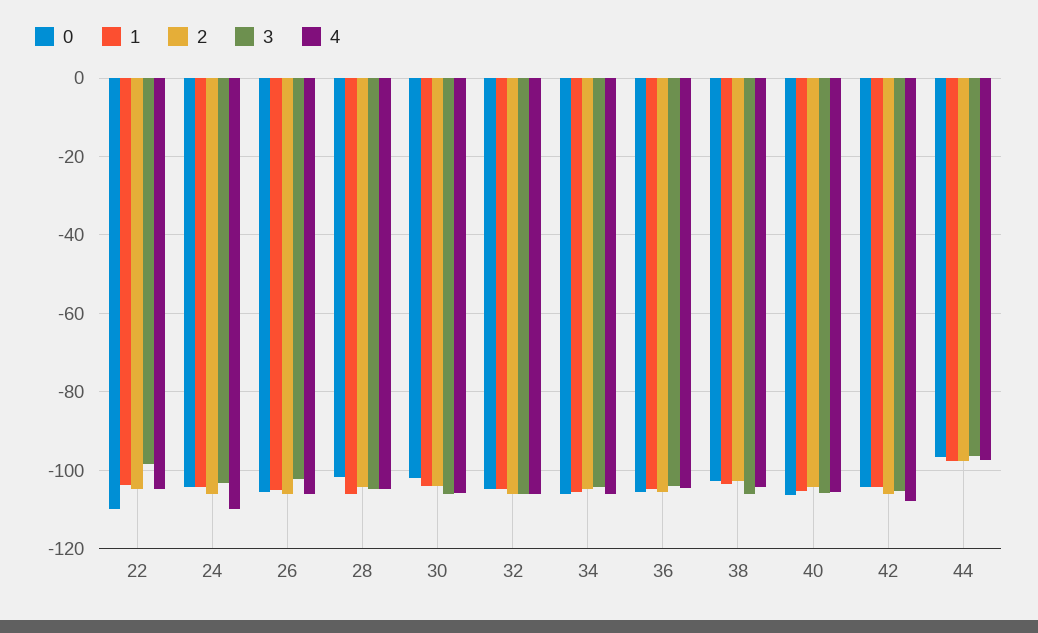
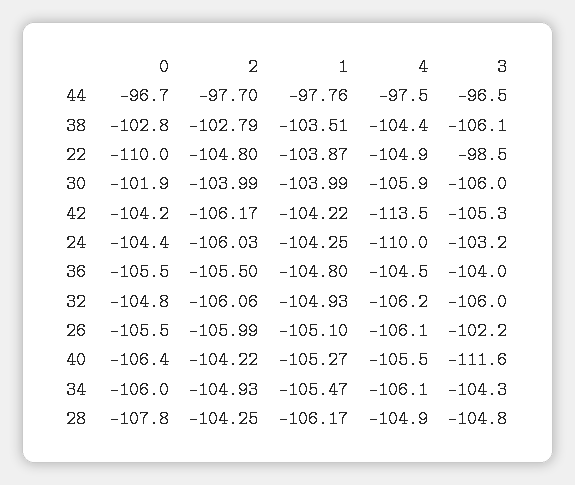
0, 28: -102 -> -107.8
3, 40: -106 -> -111.6
4, 42: -108 -> -113.5

